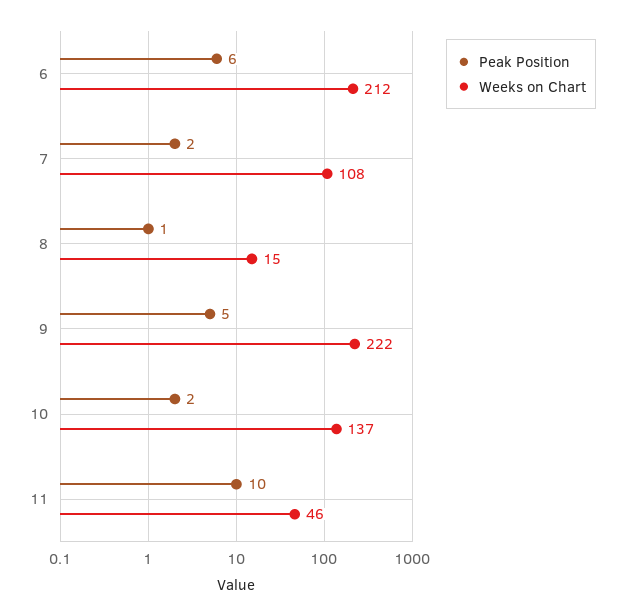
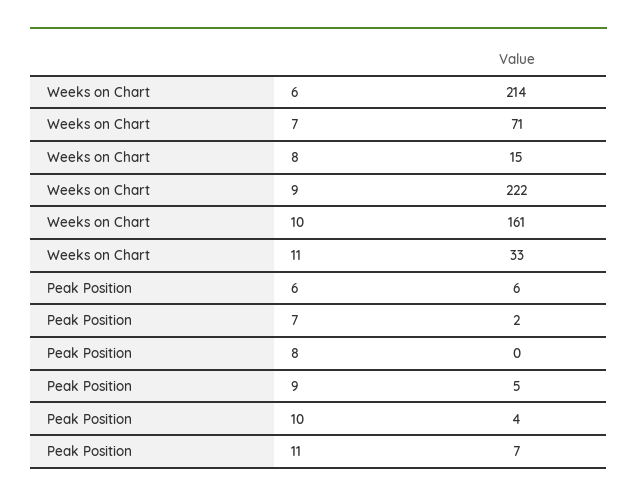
Weeks on Chart, 6: 212 -> 214
Weeks on Chart, 7: 108 -> 71
Peak Position, 8: 1 -> 0
Peak Position, 10: 2 -> 4
Weeks on Chart, 10: 137 -> 161
Peak Position, 11: 10 -> 7
Weeks on Chart, 11: 46 -> 33

